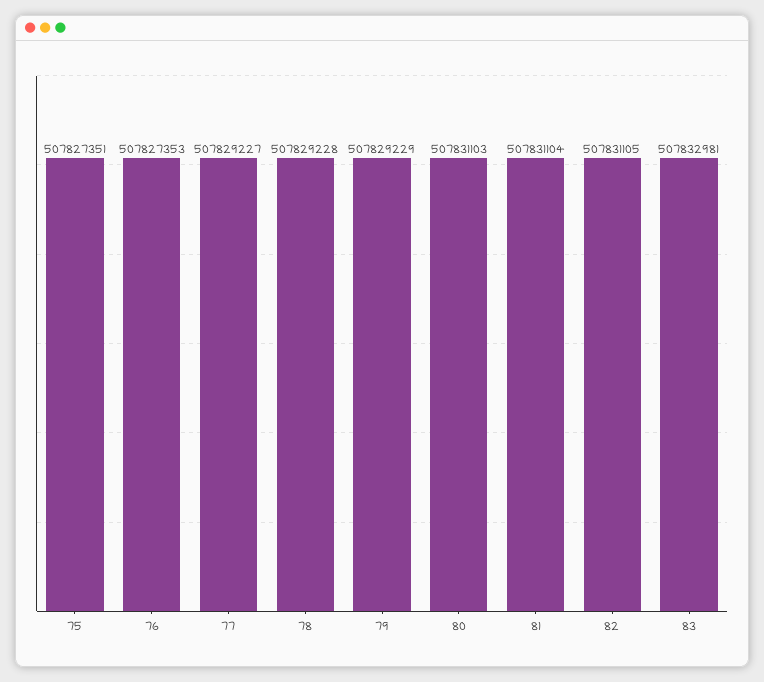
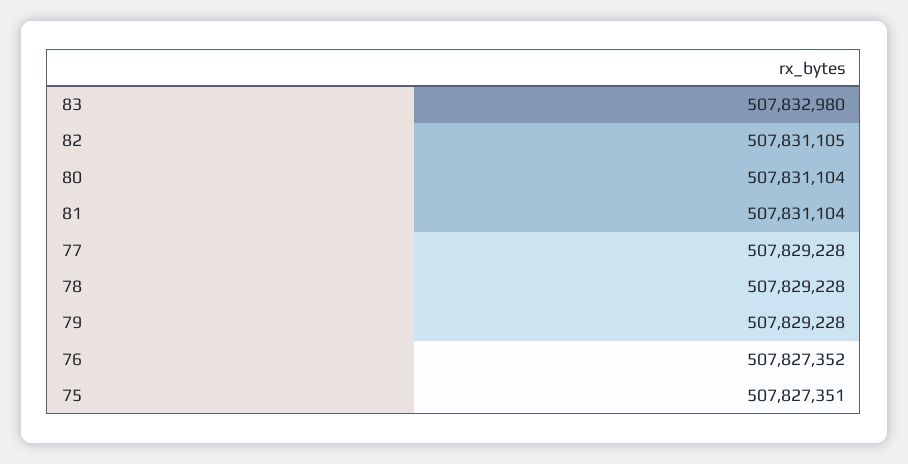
76: 507827353 -> 507827352
77: 507829227 -> 507829228
79: 507829229 -> 507829228
80: 507831103 -> 507831104
83: 507832981 -> 507832980

